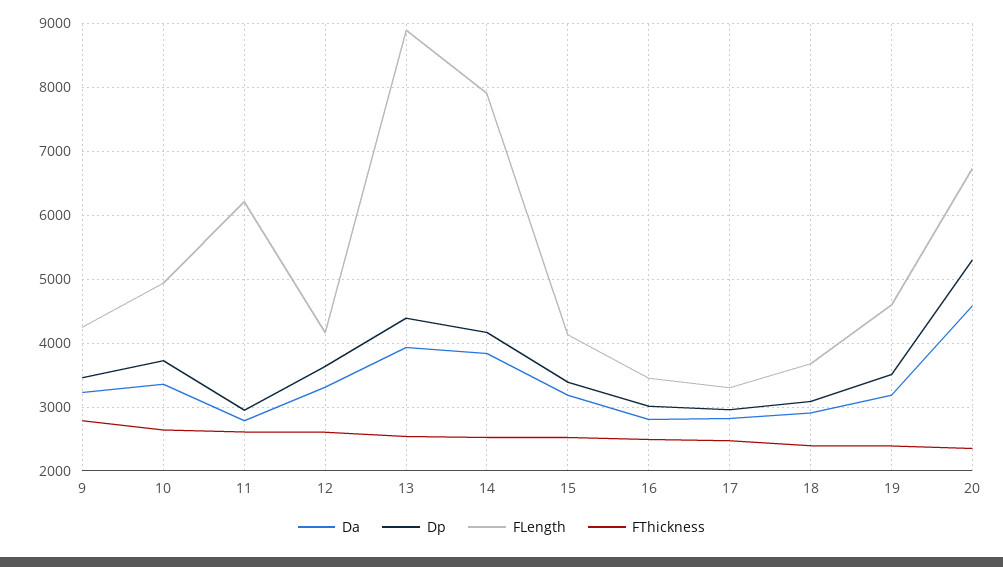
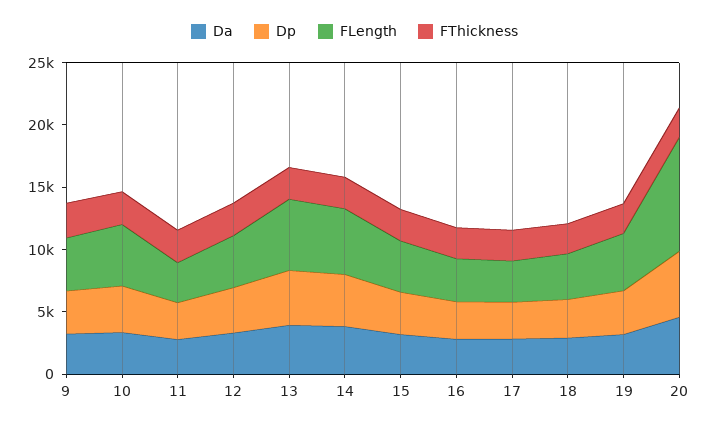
FLength, 11: 6200 -> 3000
FLength, 13: 8900 -> 6000
FLength, 14: 7900 -> 5000
FLength, 20: 6700 -> 9000

